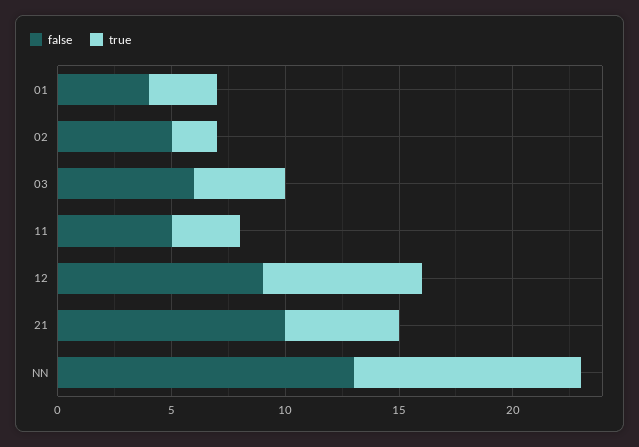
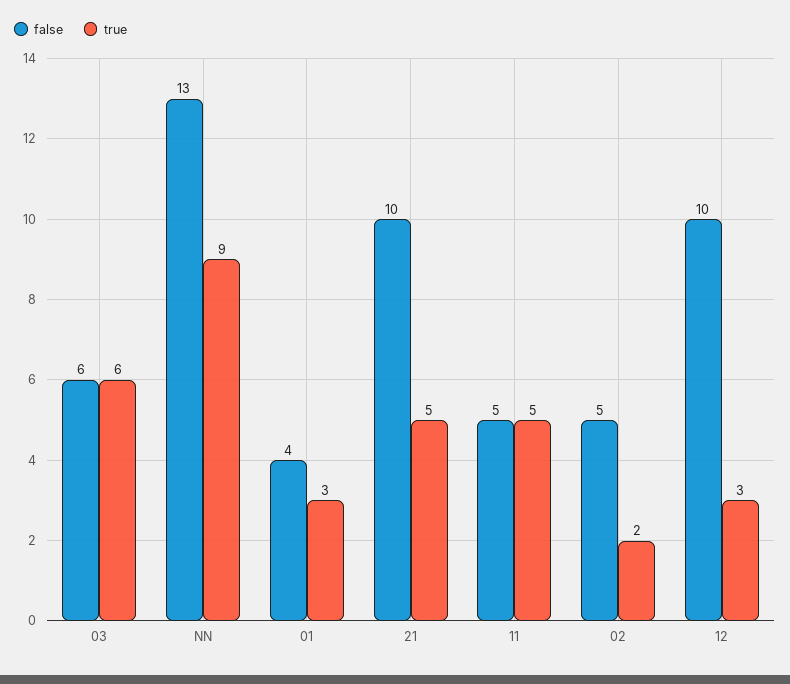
true, 03: 4 -> 6
true, 11: 3 -> 5
false, 12: 9 -> 10
true, 12: 7 -> 3
true, NN: 10 -> 9

